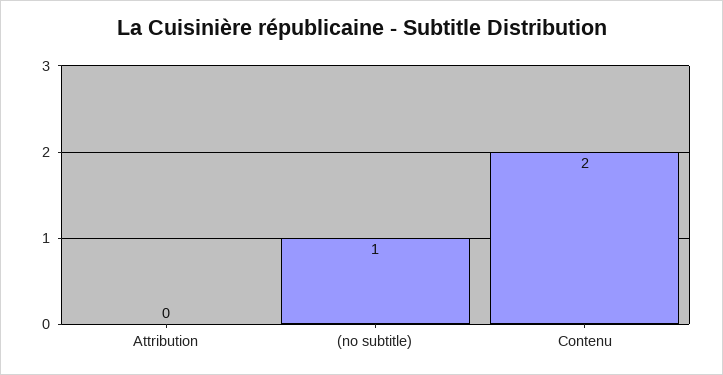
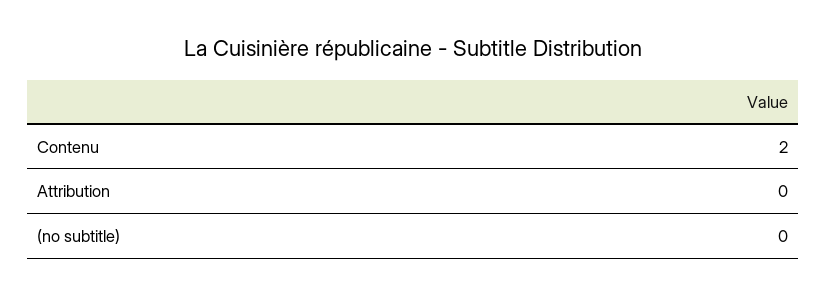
(no subtitle): 1 -> 0

